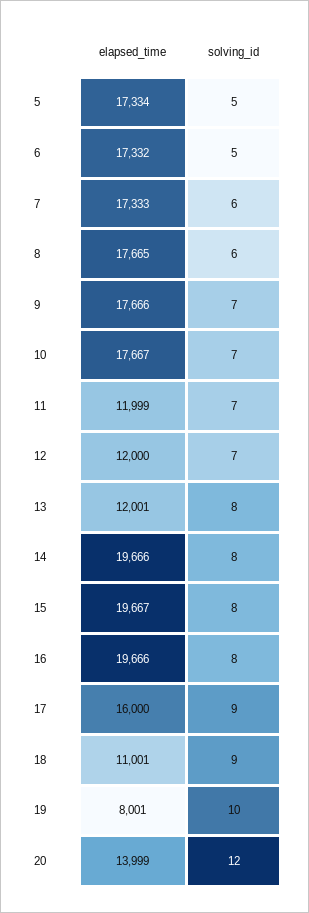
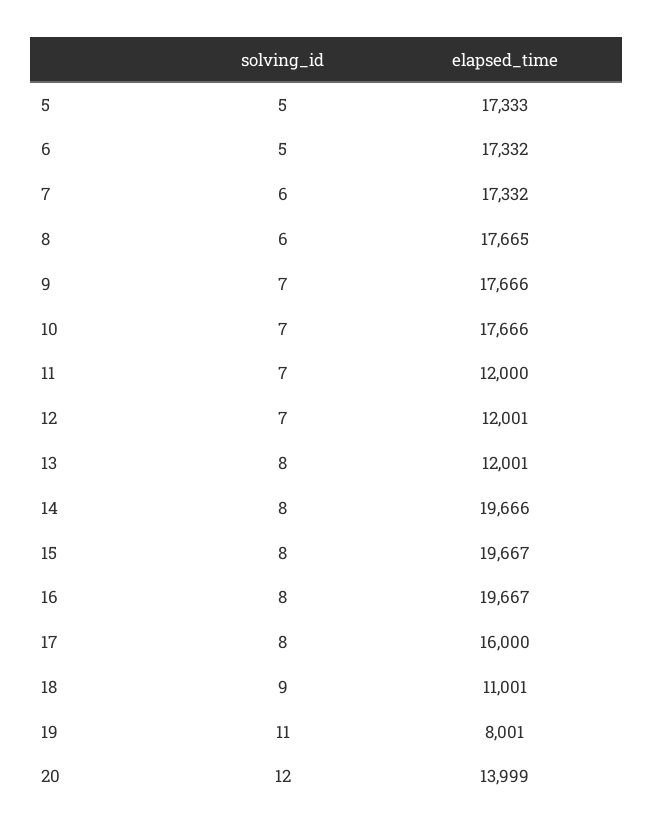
elapsed_time, 5: 17334 -> 17333
elapsed_time, 7: 17333 -> 17332
elapsed_time, 10: 17667 -> 17666
elapsed_time, 11: 11999 -> 12000
elapsed_time, 12: 12000 -> 12001
elapsed_time, 16: 19666 -> 19667
solving_id, 17: 9 -> 8
solving_id, 19: 10 -> 11

